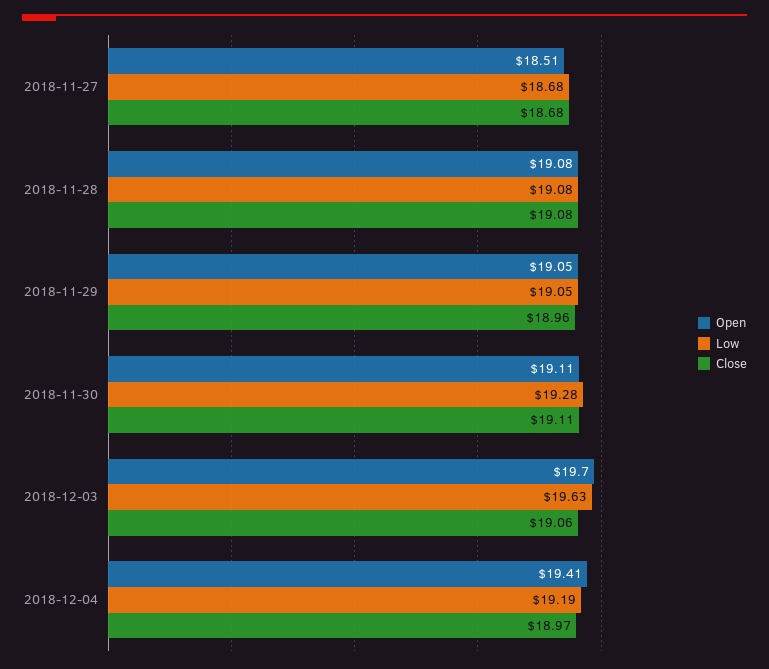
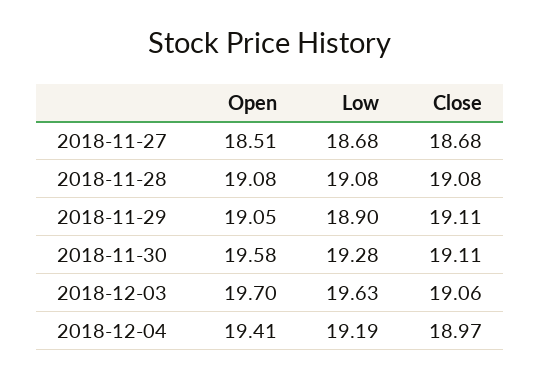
Low, 2018-11-29: 19.05 -> 18.9
Close, 2018-11-29: 18.96 -> 19.11
Open, 2018-11-30: 19.11 -> 19.58

